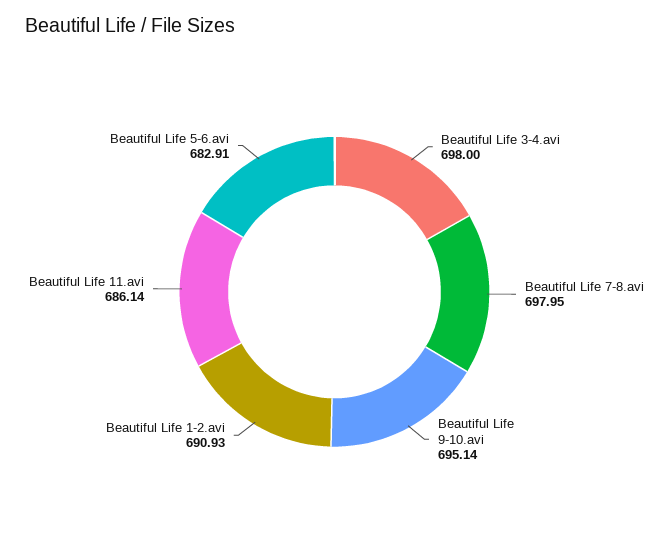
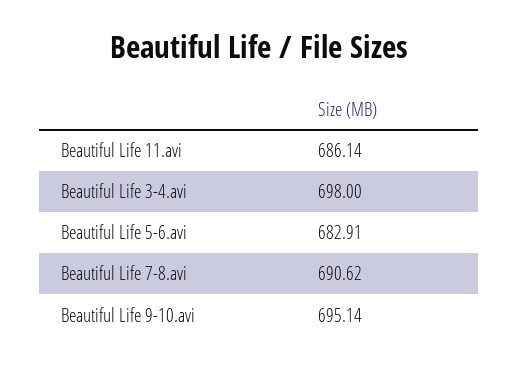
Beautiful Life 7-8.avi: 697.95 -> 690.62
Beautiful Life 1-2.avi: 690.93 -> none

